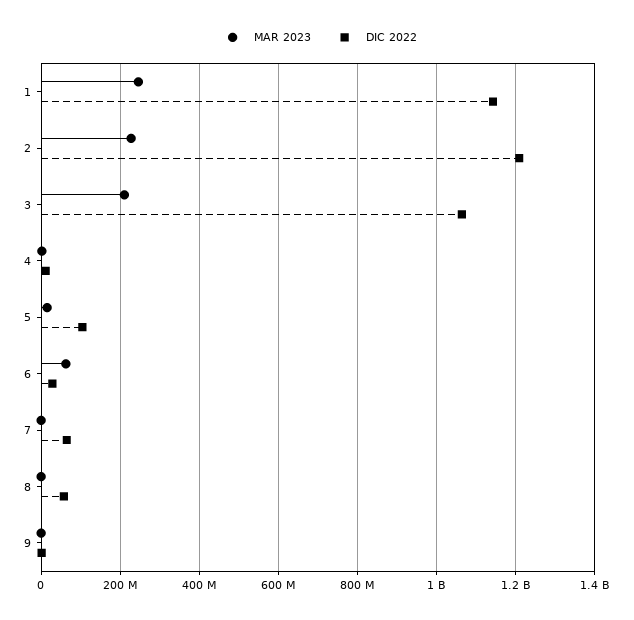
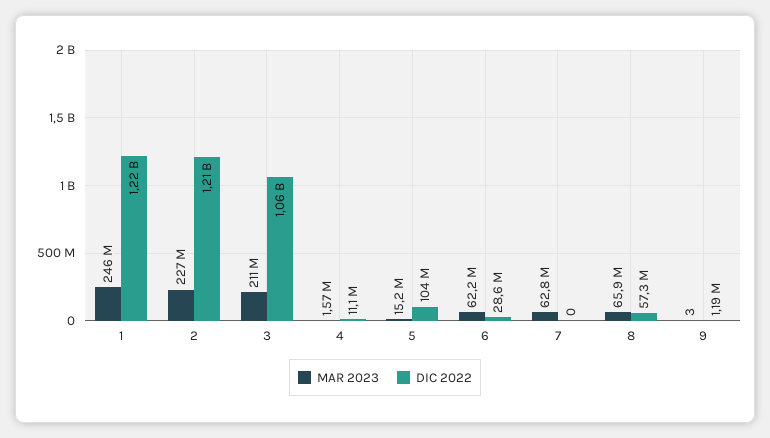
DIC 2022, 1: 1140000000 -> 1220000000
MAR 2023, 7: 0 -> 62800000
DIC 2022, 7: 60000000 -> 0
MAR 2023, 8: 0 -> 65900000

